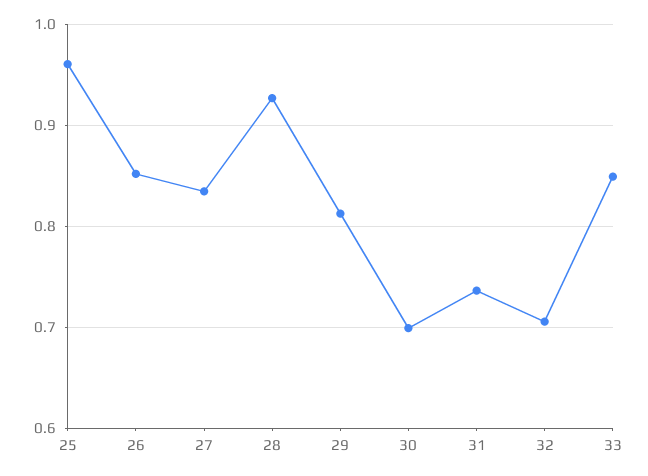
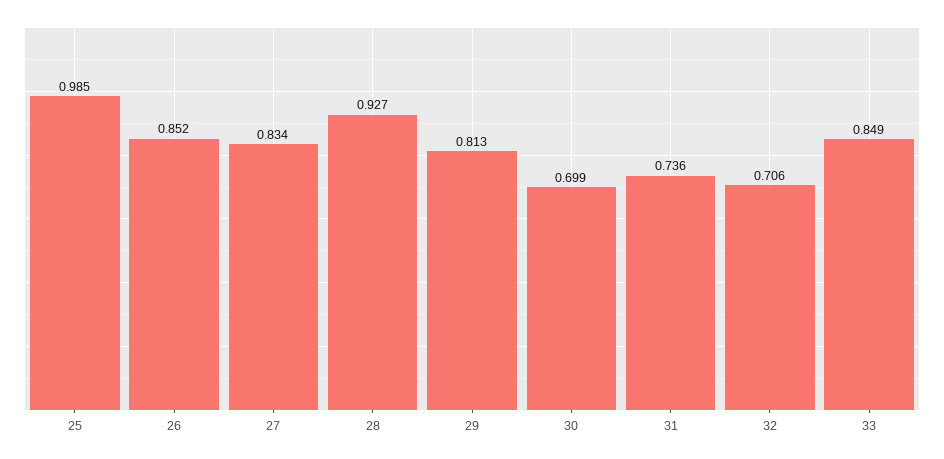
25: 0.96 -> 0.985

